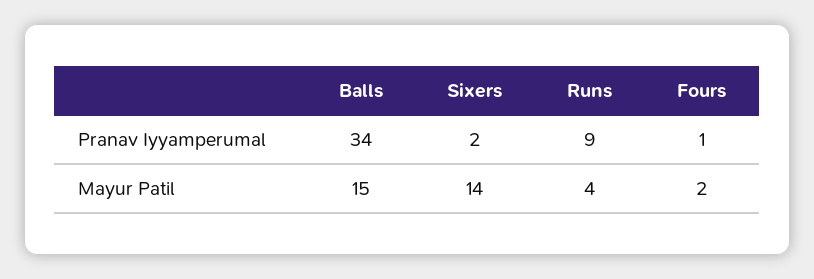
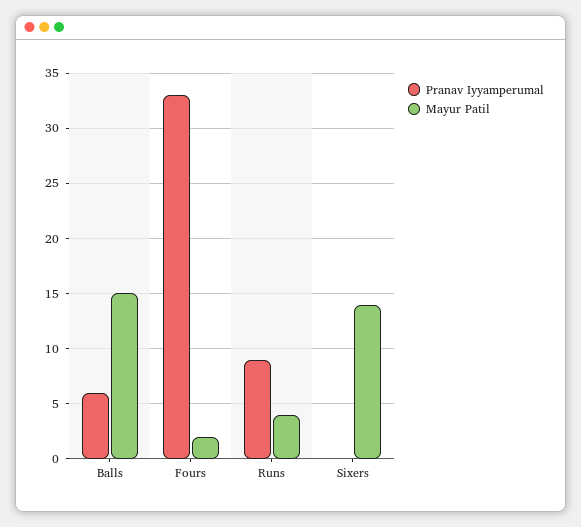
Pranav Iyyamperumal, Balls: 34 -> 6
Pranav Iyyamperumal, Sixers: 2 -> 0
Pranav Iyyamperumal, Fours: 1 -> 33

